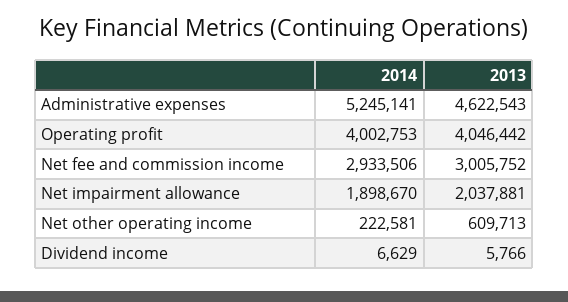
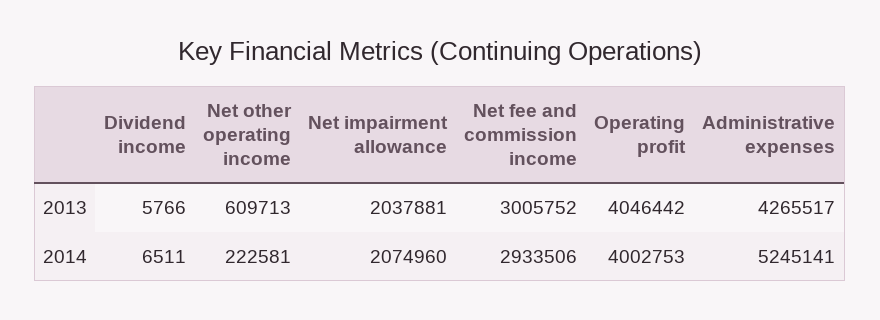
2013, Administrative expenses: 4622543 -> 4265517
2014, Net impairment allowance: 1898670 -> 2074960
2014, Dividend income: 6629 -> 6511

